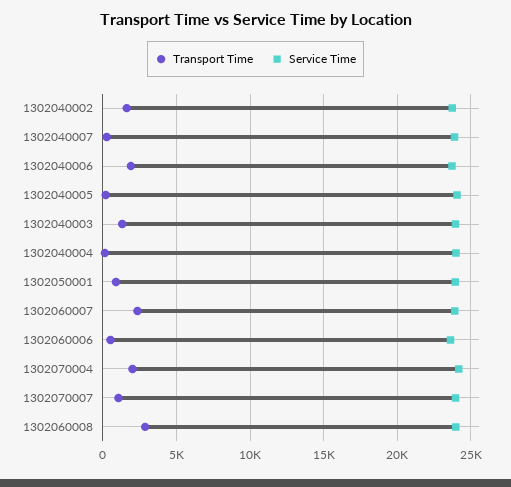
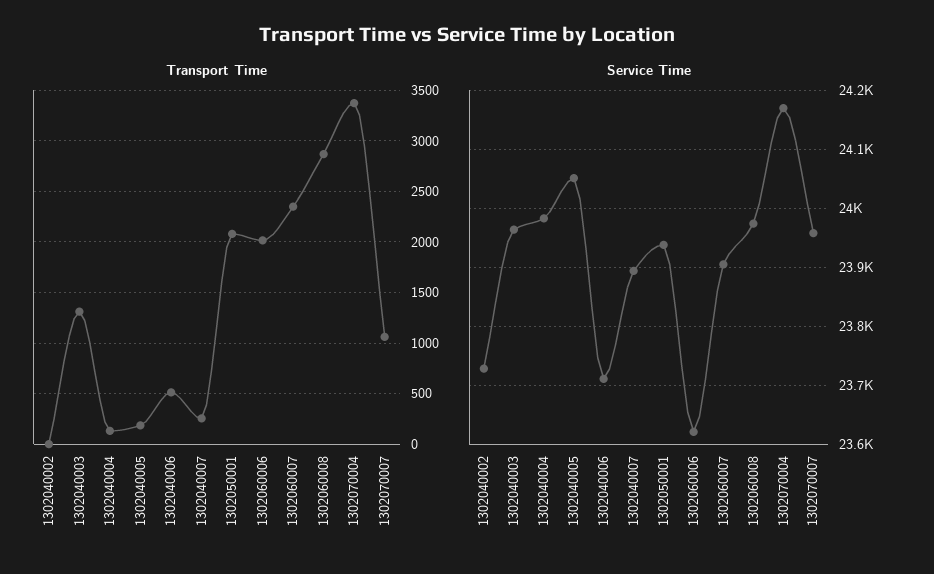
Transport Time, 1302040002: 1500 -> 0
Transport Time, 1302040006: 2000 -> 500
Transport Time, 1302050001: 1000 -> 2100
Transport Time, 1302060006: 500 -> 2000
Transport Time, 1302070004: 2000 -> 3400

